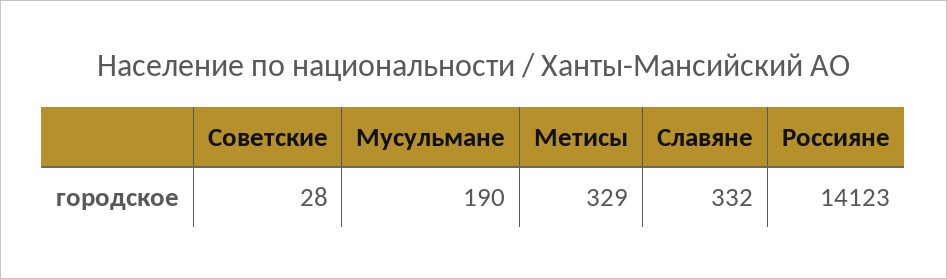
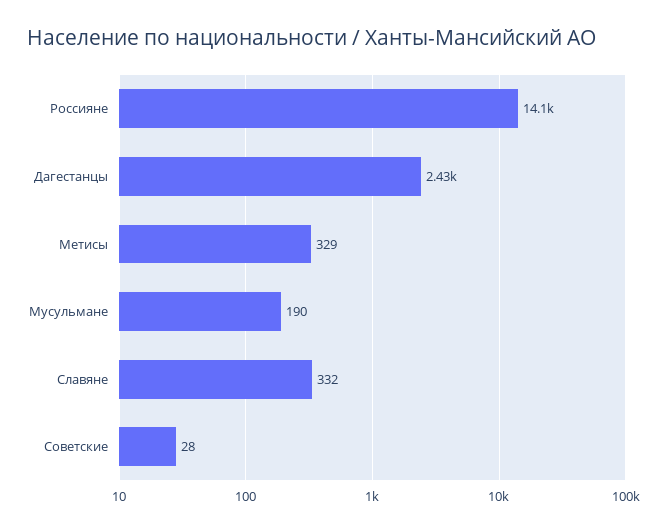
Дагестанцы: none -> 2430

